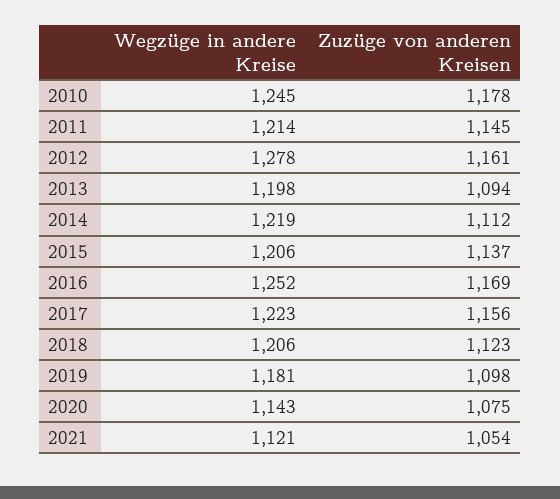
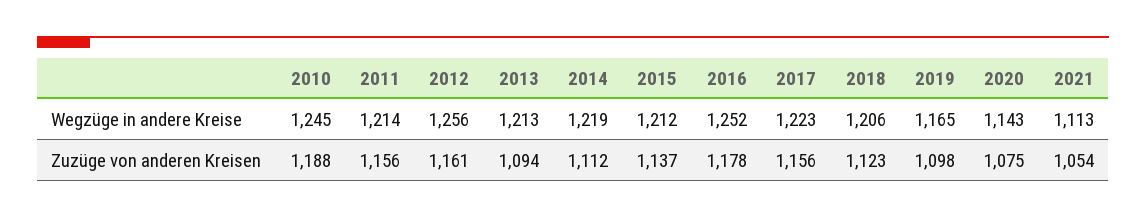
Zuzüge von anderen Kreisen, 2010: 1178 -> 1188
Zuzüge von anderen Kreisen, 2011: 1145 -> 1156
Wegzüge in andere Kreise, 2012: 1278 -> 1256
Wegzüge in andere Kreise, 2013: 1198 -> 1213
Wegzüge in andere Kreise, 2015: 1206 -> 1212
Zuzüge von anderen Kreisen, 2016: 1169 -> 1178
Wegzüge in andere Kreise, 2019: 1181 -> 1165
Wegzüge in andere Kreise, 2021: 1121 -> 1113

